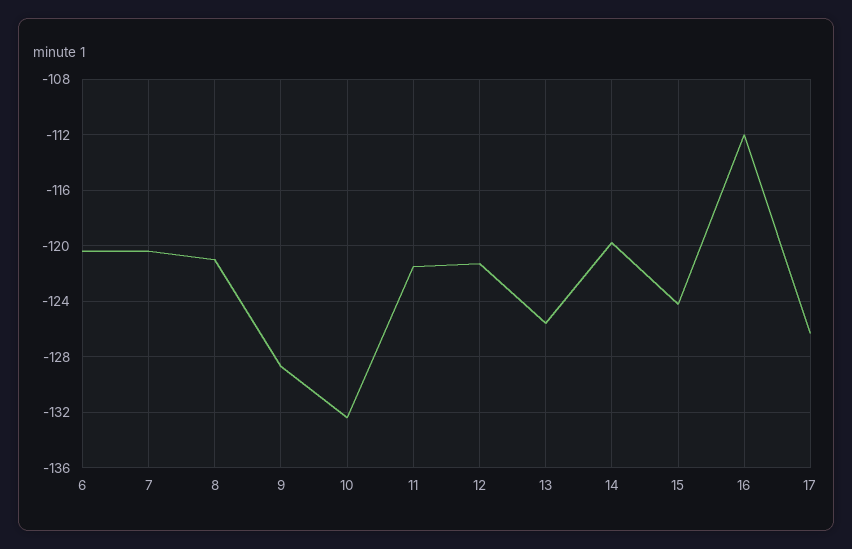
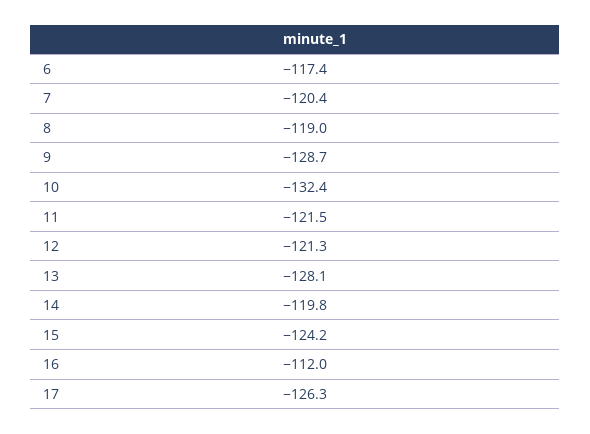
6: -120.5 -> -117.4
8: -121 -> -119
13: -125.5 -> -128.1

